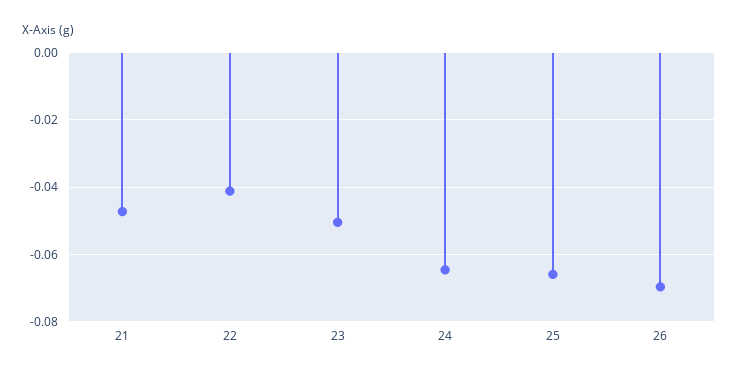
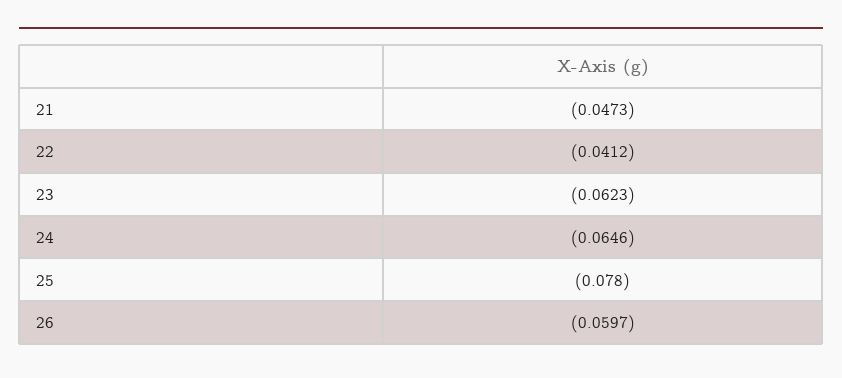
23: -0.05 -> -0.0623
25: -0.066 -> -0.078
26: -0.07 -> -0.0597

